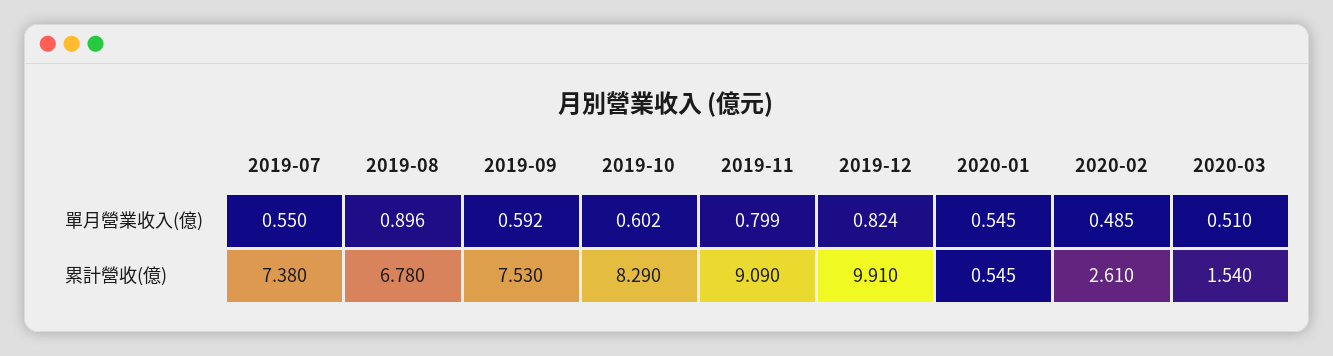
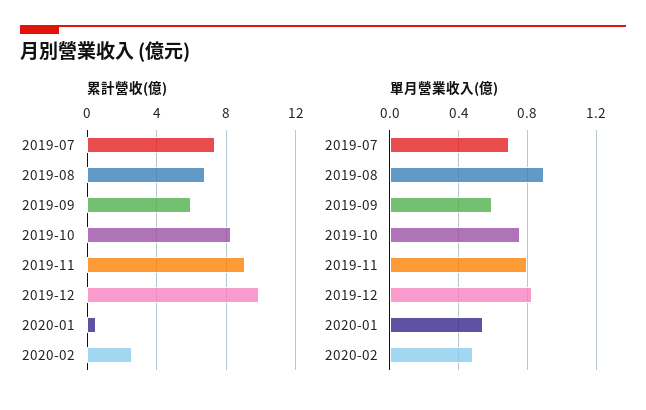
單月營業收入(億), 2019-07: 0.55 -> 0.7
單月營業收入(億), 2019-10: 0.602 -> 0.75
單月營業收入(億), 2020-03: 0.51 -> none
累計營收(億), 2019-09: 7.53 -> 6
累計營收(億), 2020-03: 1.54 -> none

